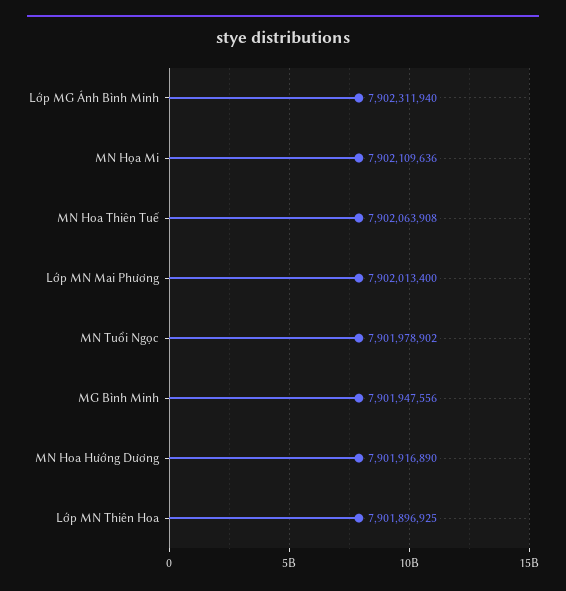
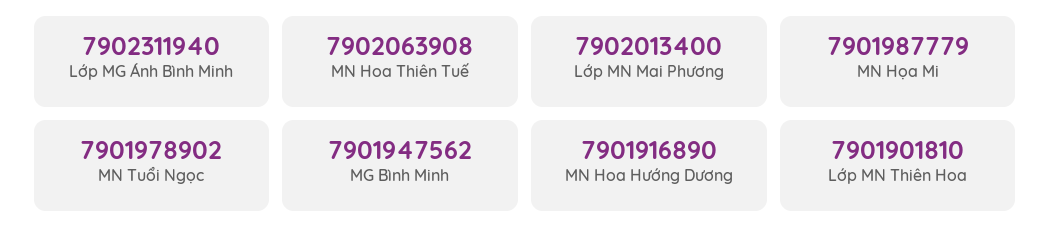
MN Họa Mi: 7902109636 -> 7901987779
MG Bình Minh: 7901947556 -> 7901947562
Lớp MN Thiên Hoa: 7901896925 -> 7901901810

